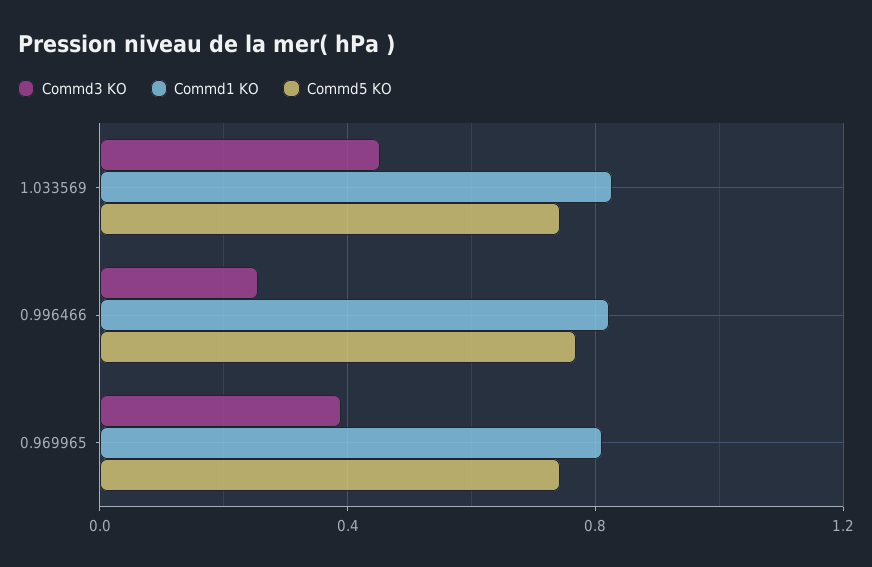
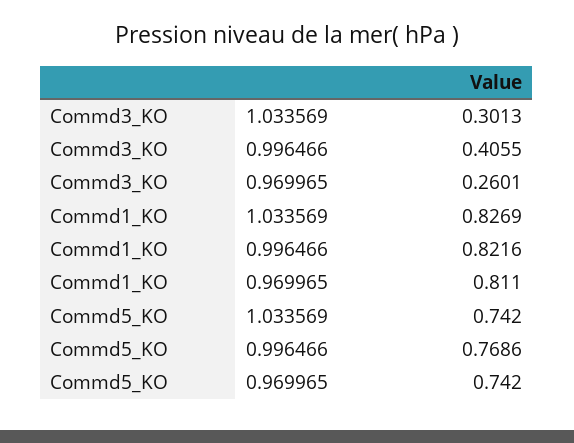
Commd3 KO, 1.033569: 0.45 -> 0.3013
Commd3 KO, 0.996466: 0.25 -> 0.4055
Commd3 KO, 0.969965: 0.4 -> 0.2601

